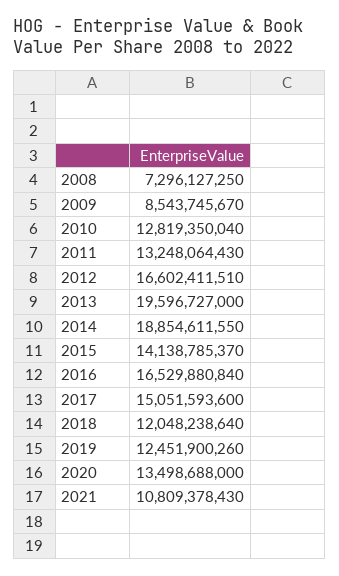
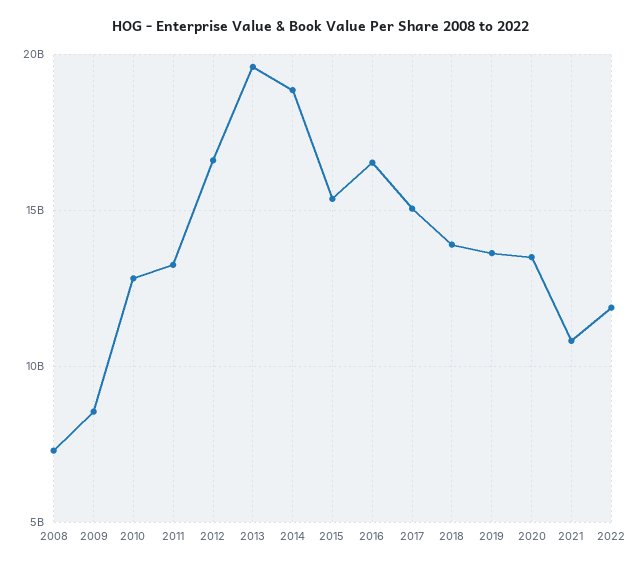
2015: 14138785370 -> 15500000000
2018: 12048238640 -> 14000000000
2019: 12451900260 -> 13500000000
2022: none -> 12000000000

